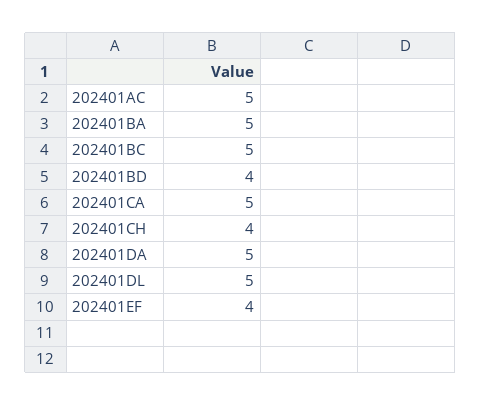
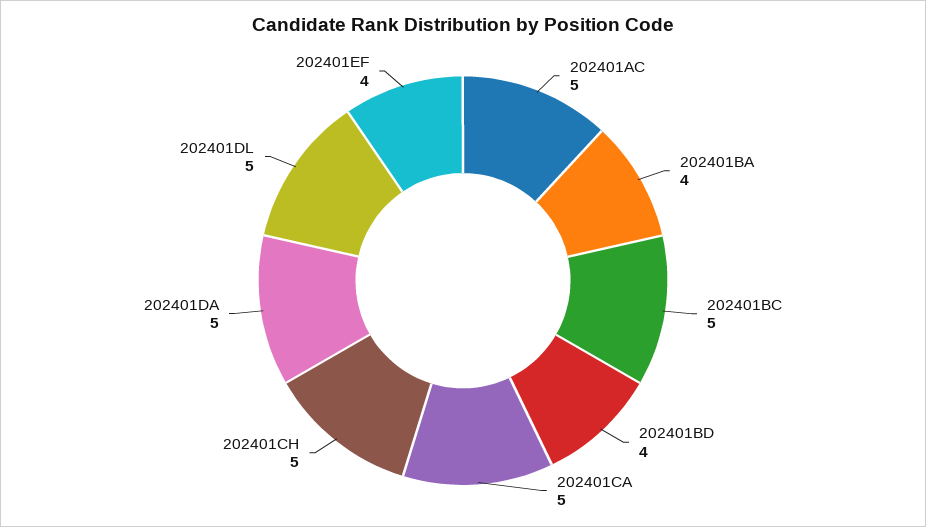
202401BA: 5 -> 4
202401CH: 4 -> 5

